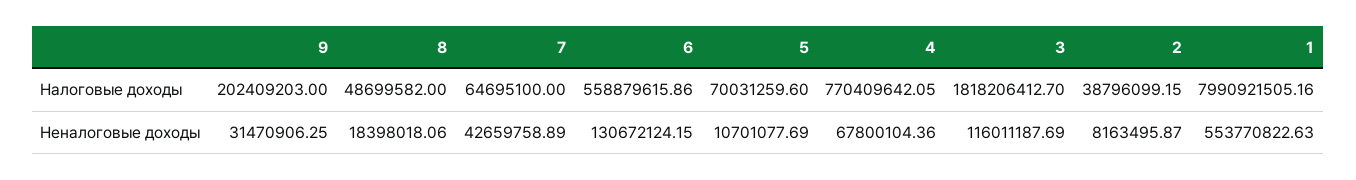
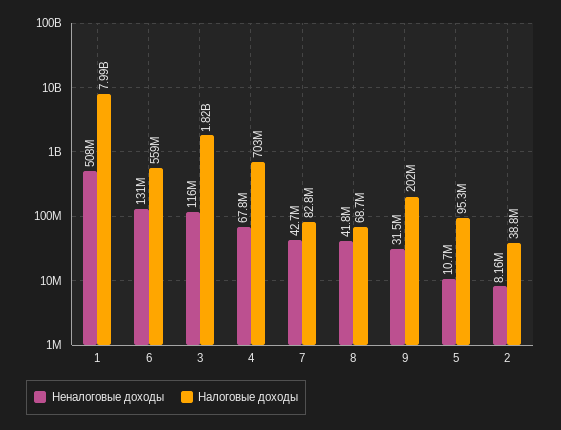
Налоговые доходы, 8: 48699582 -> 68700000
Налоговые доходы, 7: 64695100 -> 82800000
Налоговые доходы, 5: 70031259.6 -> 95300000
Налоговые доходы, 4: 770409642.05 -> 703000000
Неналоговые доходы, 8: 18398018.06 -> 41800000
Неналоговые доходы, 1: 553770822.63 -> 508000000

